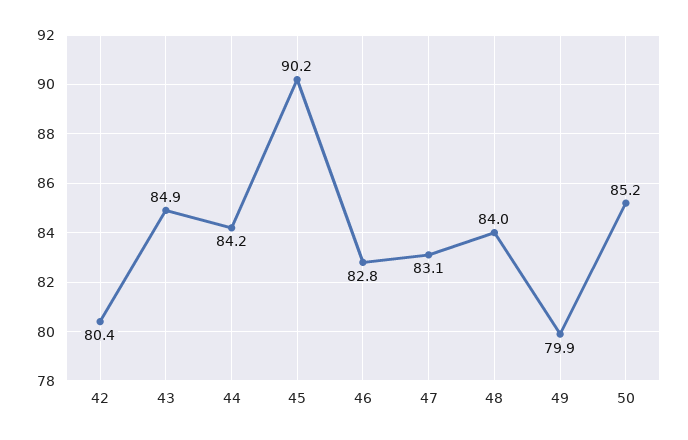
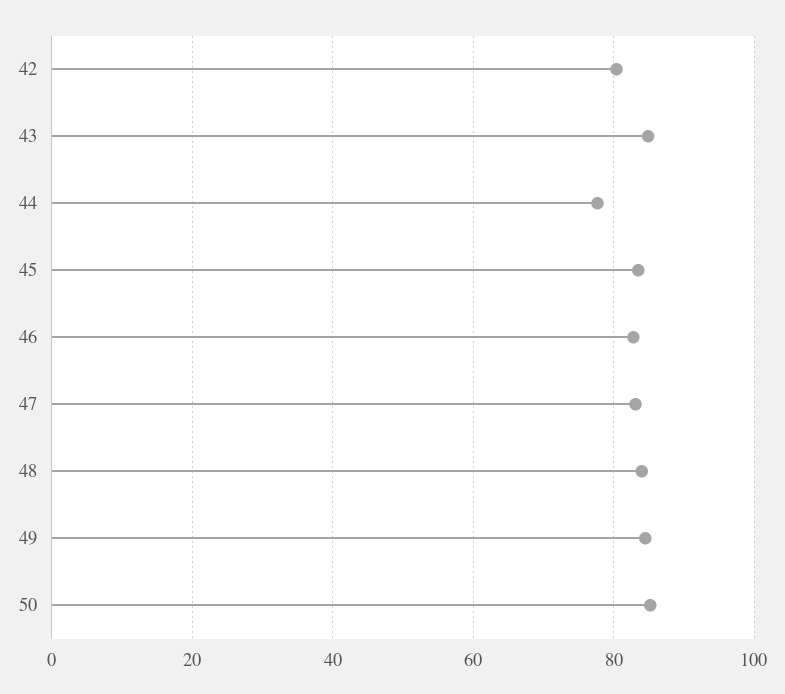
44: 84.2 -> 78
45: 90.2 -> 84
49: 79.9 -> 84

